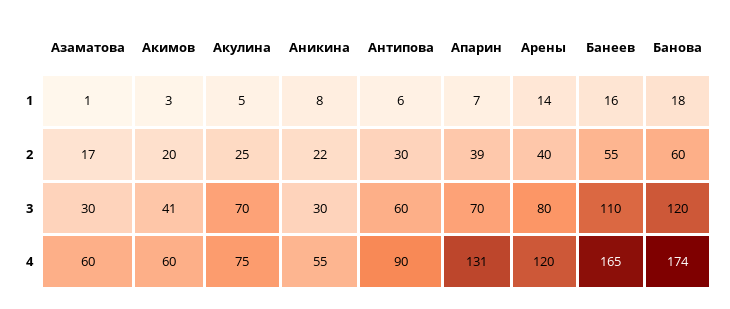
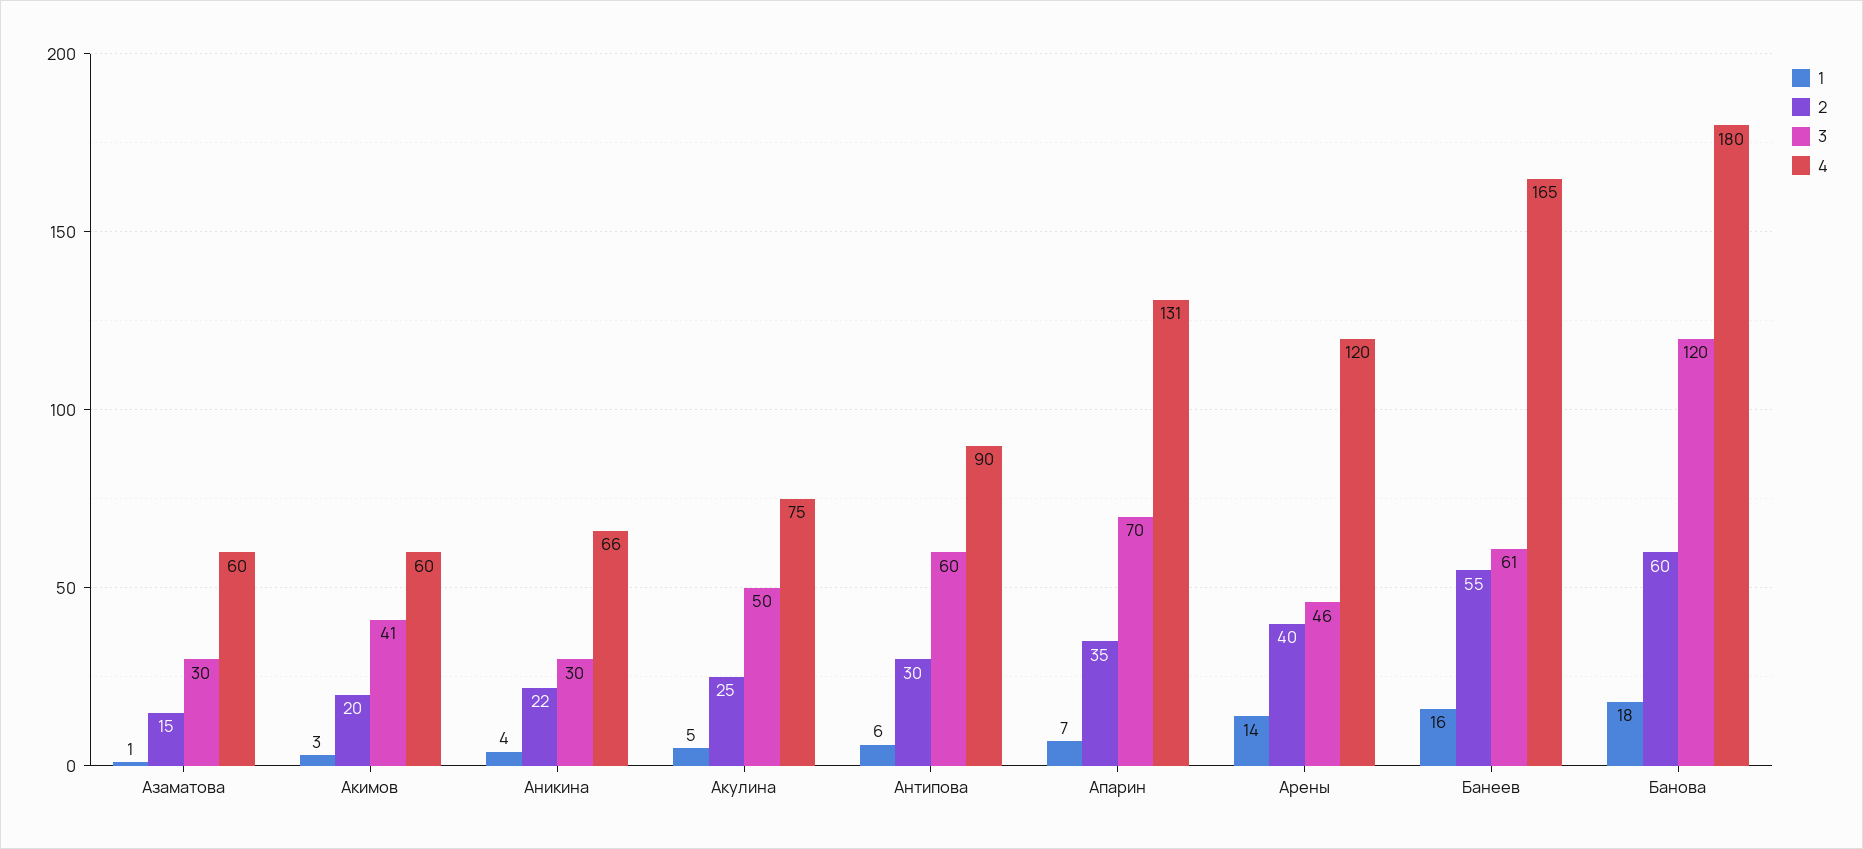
1, Аникина: 8 -> 4
2, Азаматова: 17 -> 15
2, Апарин: 39 -> 35
3, Акулина: 70 -> 50
3, Арены: 80 -> 46
3, Банеев: 110 -> 61
4, Аникина: 55 -> 66
4, Банова: 174 -> 180

